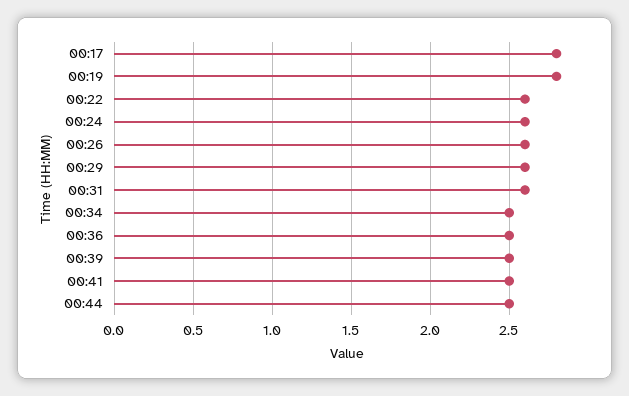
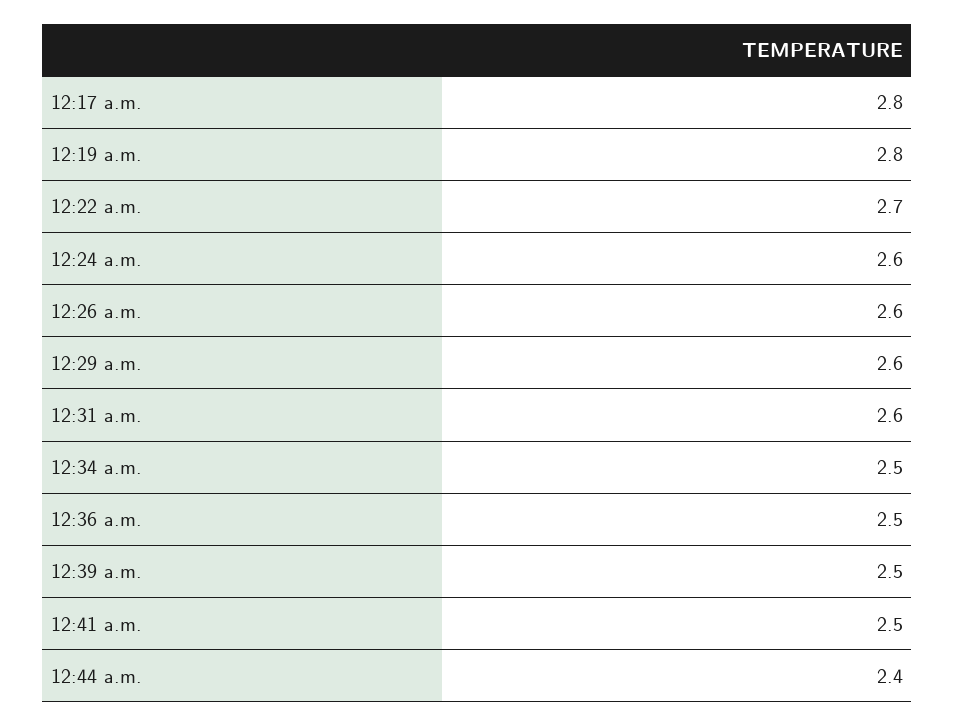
00:22: 2.6 -> 2.7
00:44: 2.5 -> 2.4

